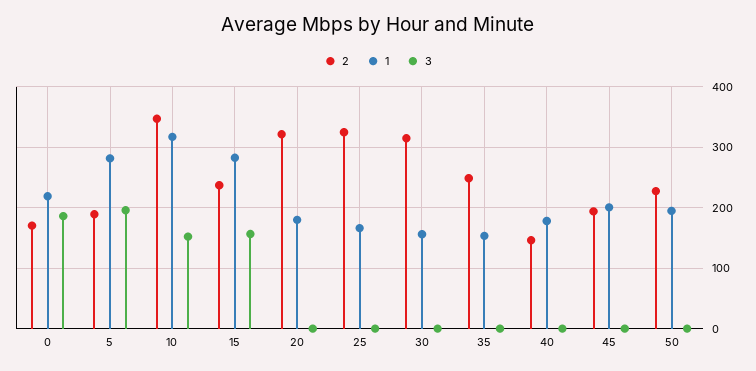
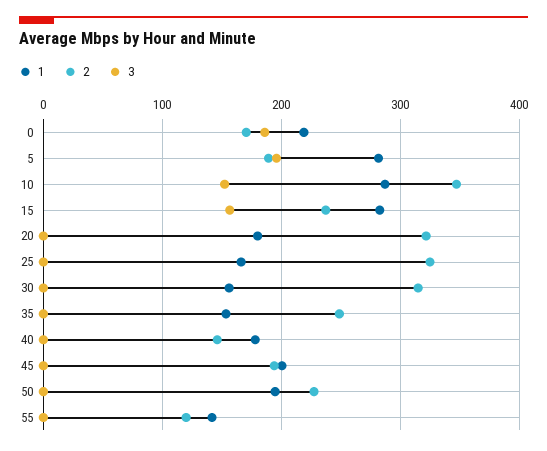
1, 10: 320 -> 290
1, 55: none -> 140
2, 55: none -> 120
3, 55: none -> 0

